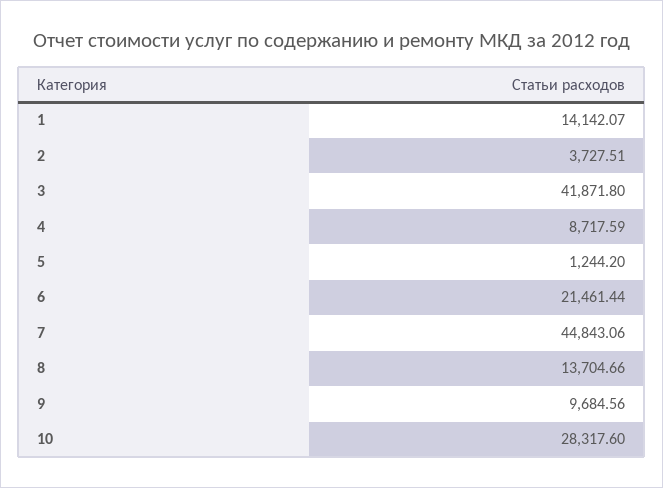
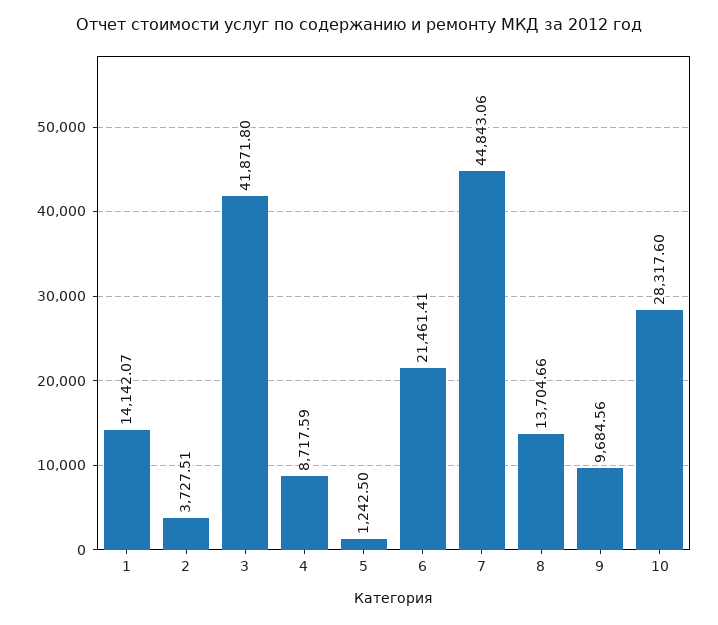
5: 1244.2 -> 1242.5
6: 21461.44 -> 21461.41

